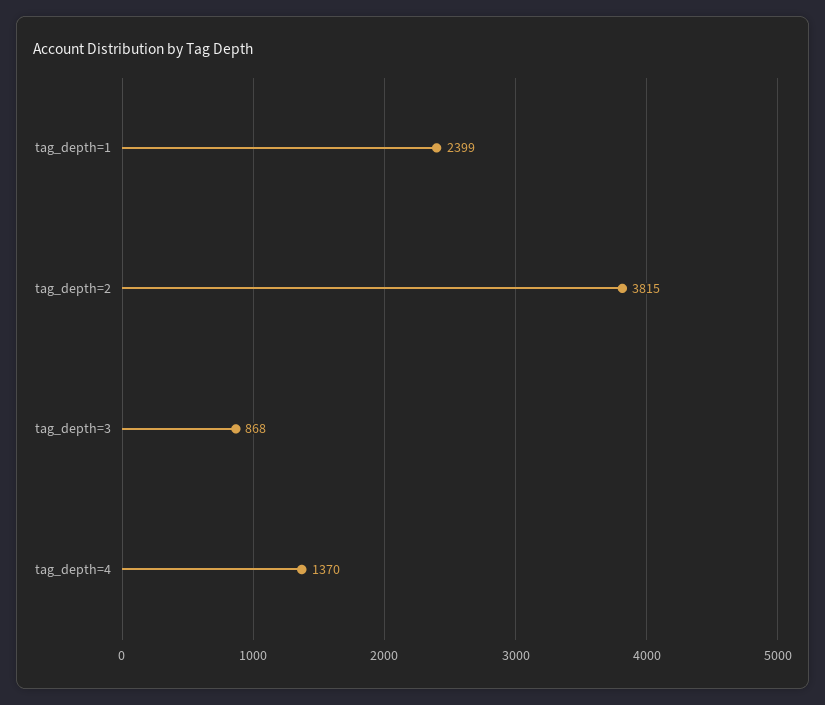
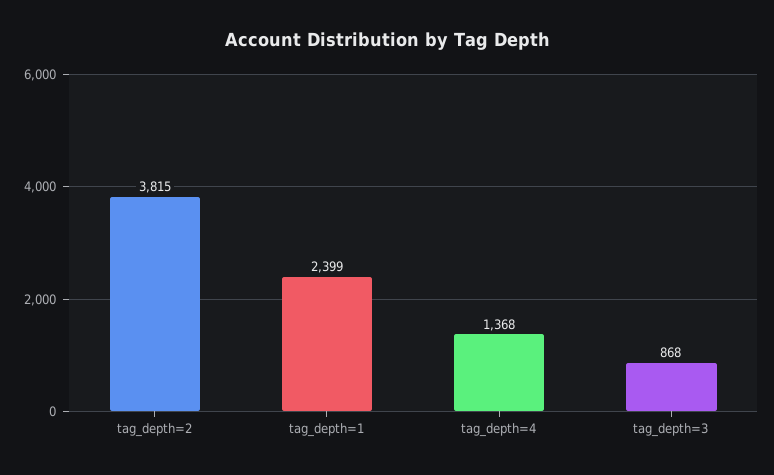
tag_depth=4: 1370 -> 1368

